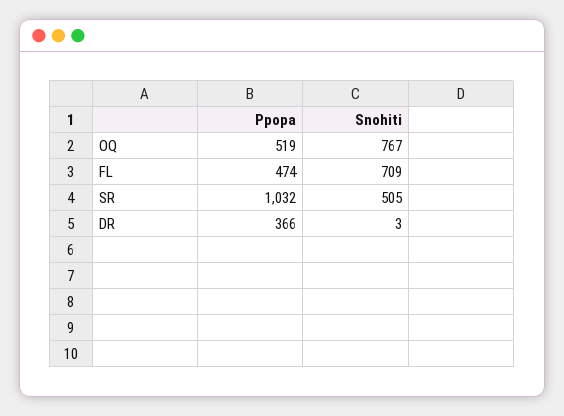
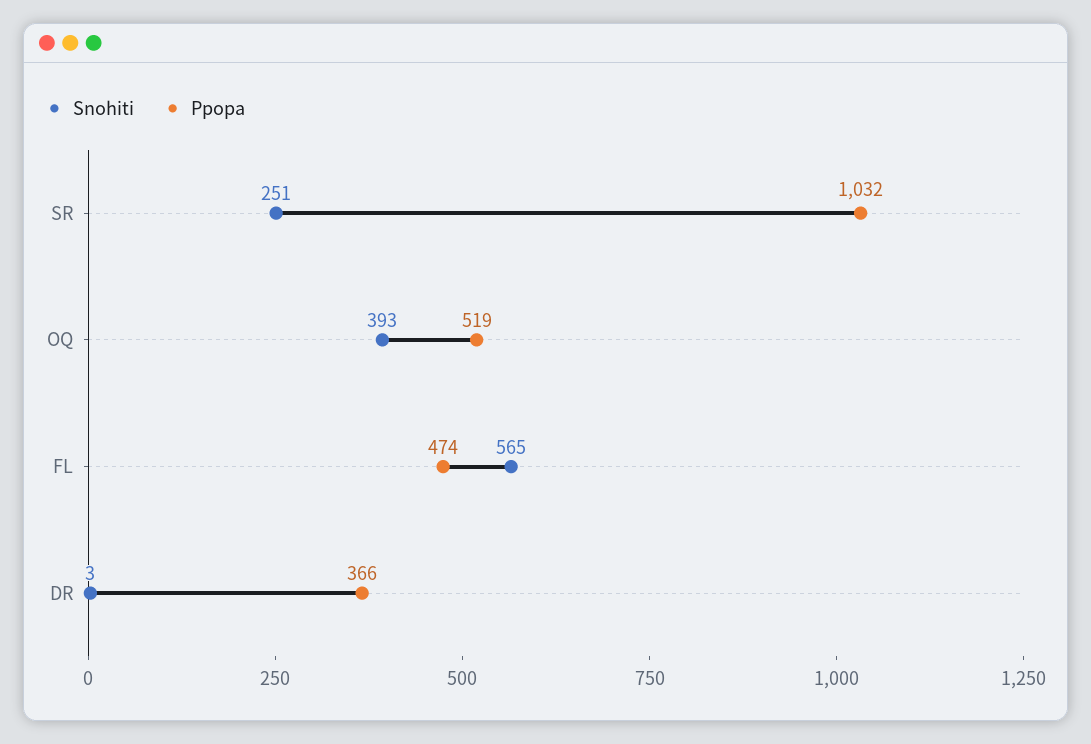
Snohiti, OQ: 767 -> 393
Snohiti, FL: 709 -> 565
Snohiti, SR: 505 -> 251

